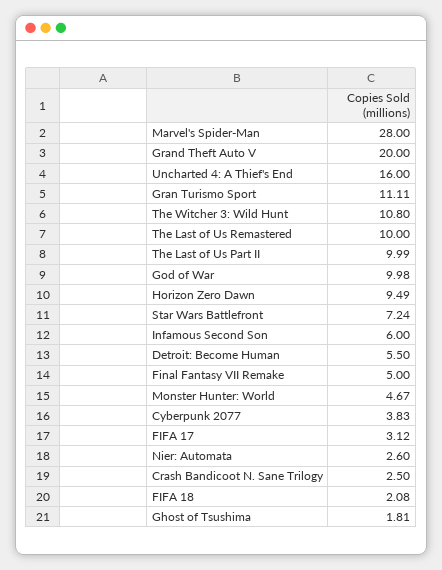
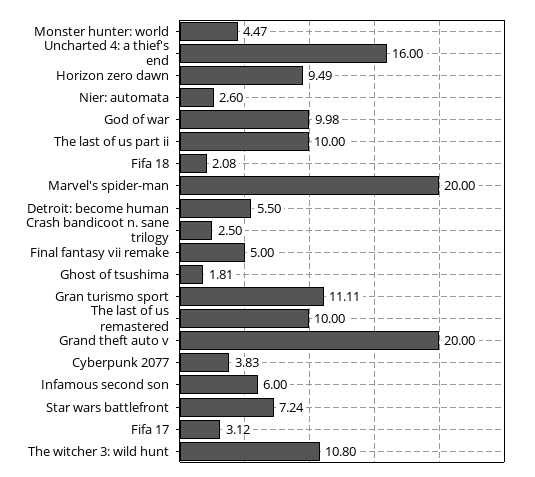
Marvel's Spider-Man: 28 -> 20
The Last of Us Part II: 9.99 -> 10
Monster Hunter: World: 4.67 -> 4.47

